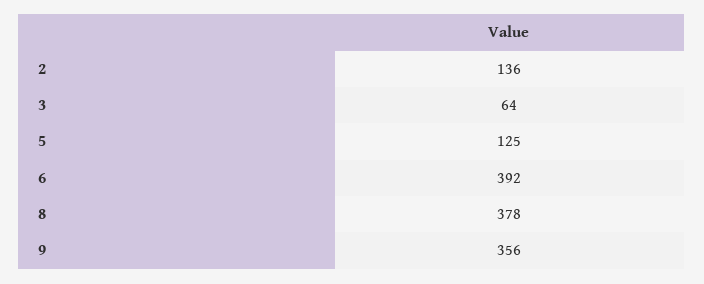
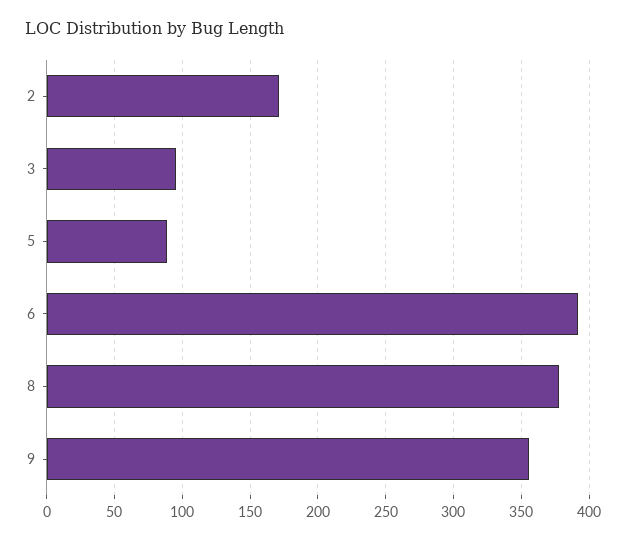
2: 136 -> 170
3: 64 -> 95
5: 125 -> 90

